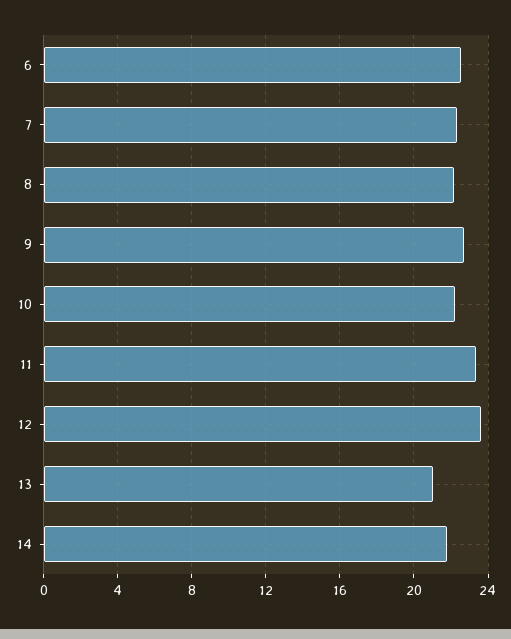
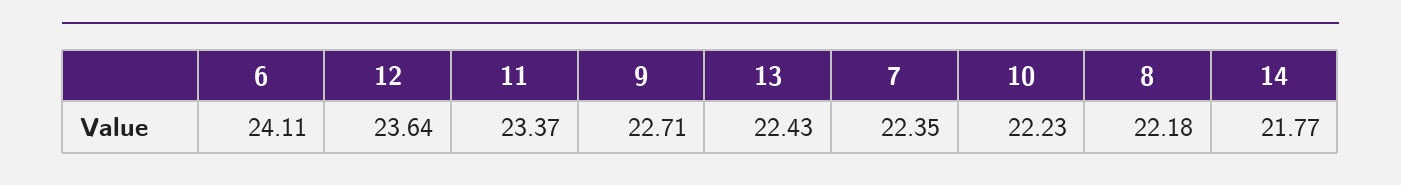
6: 22.5 -> 24.11
13: 21 -> 22.43

